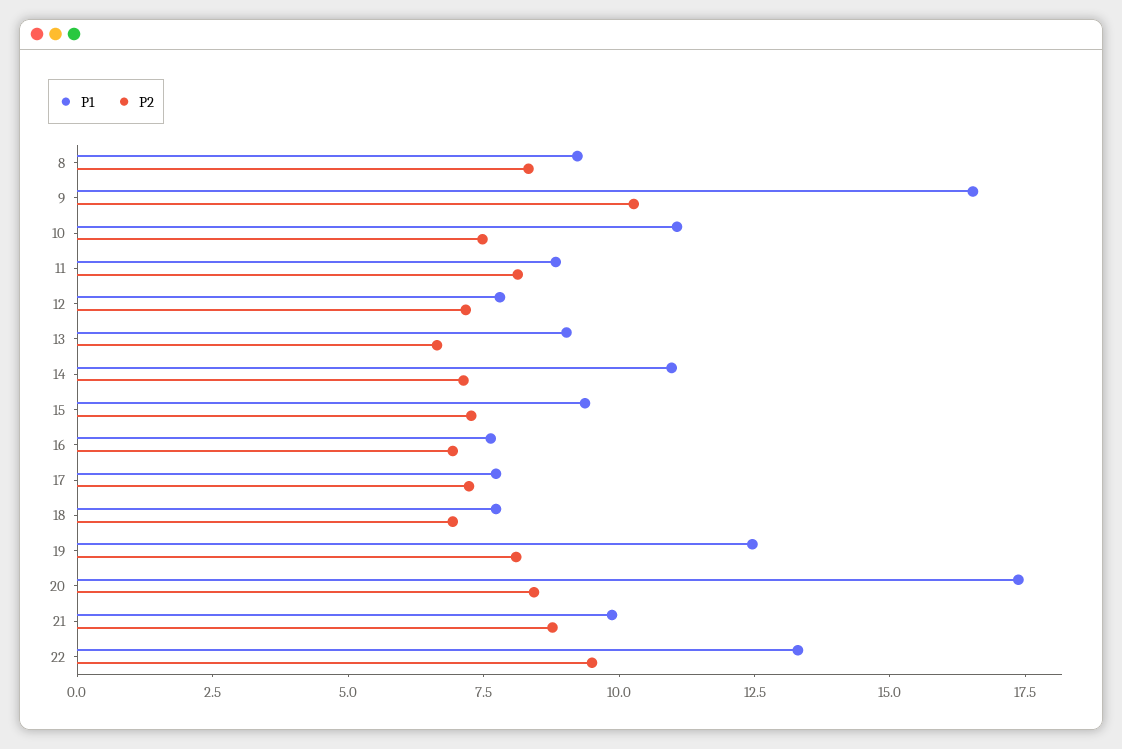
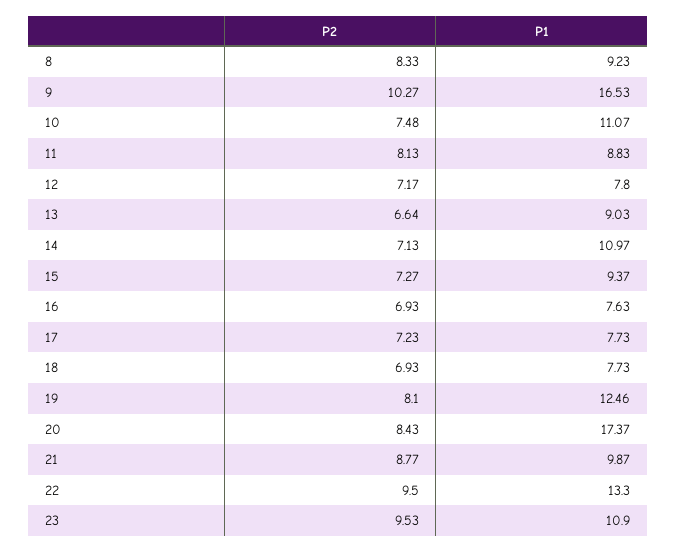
P2, 23: none -> 9.53
P1, 23: none -> 10.9

